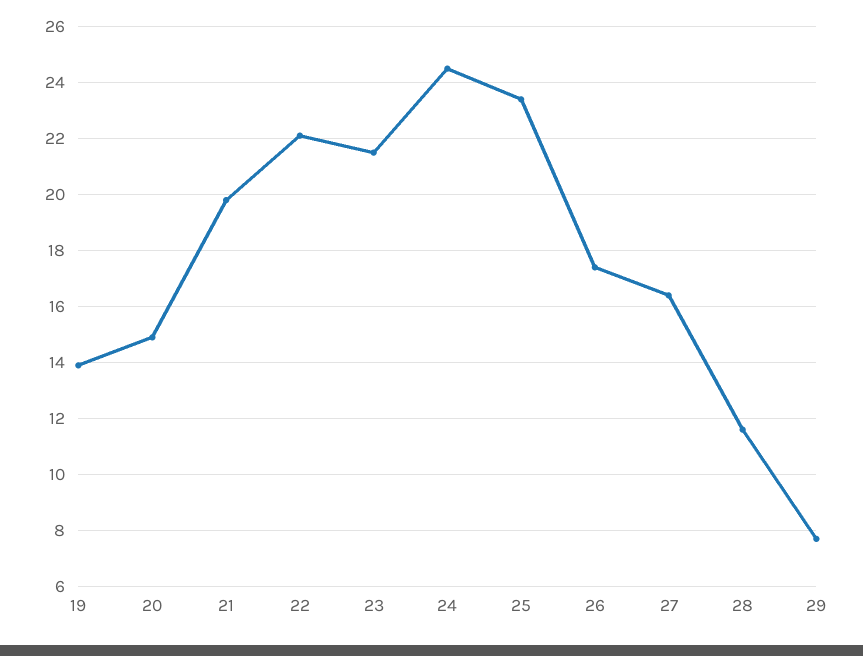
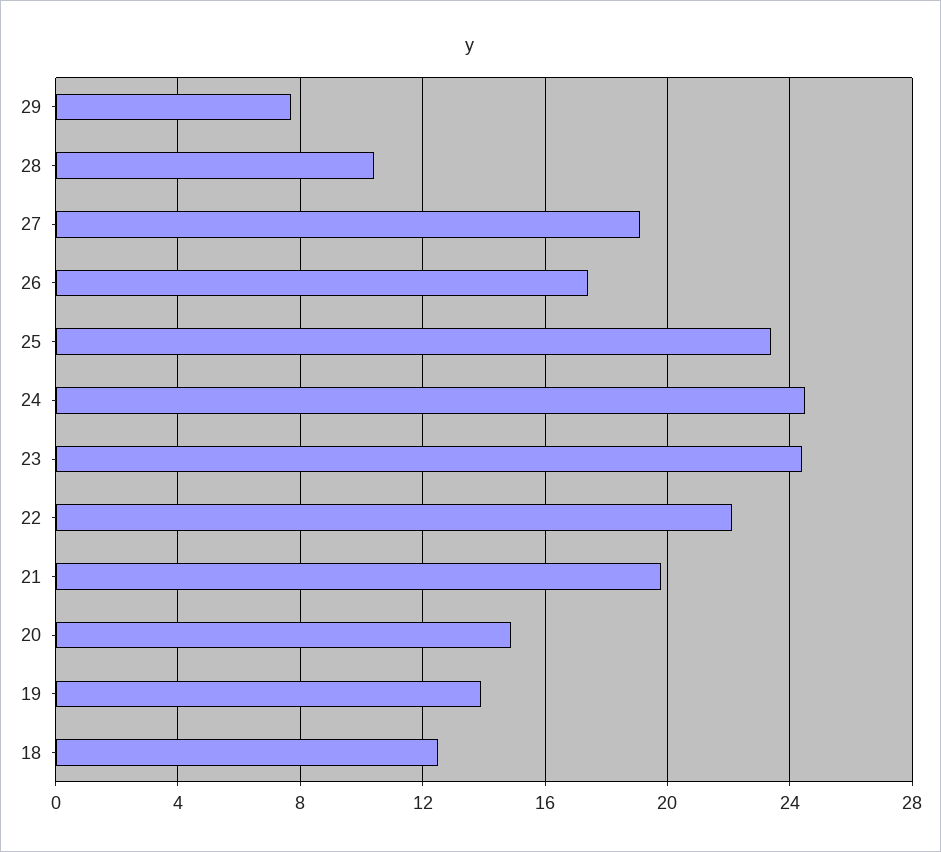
23: 21.5 -> 24.5
27: 16.5 -> 19
28: 11.5 -> 10.5
18: none -> 12.5

